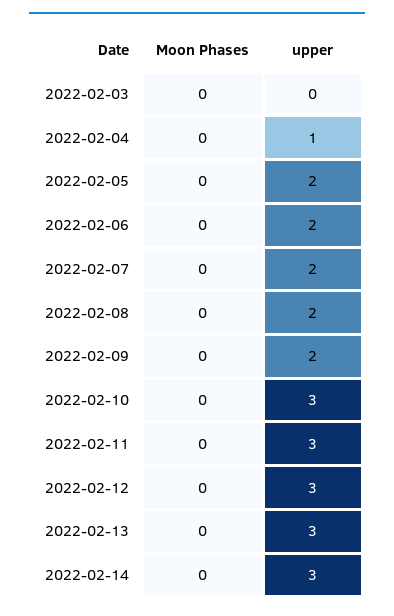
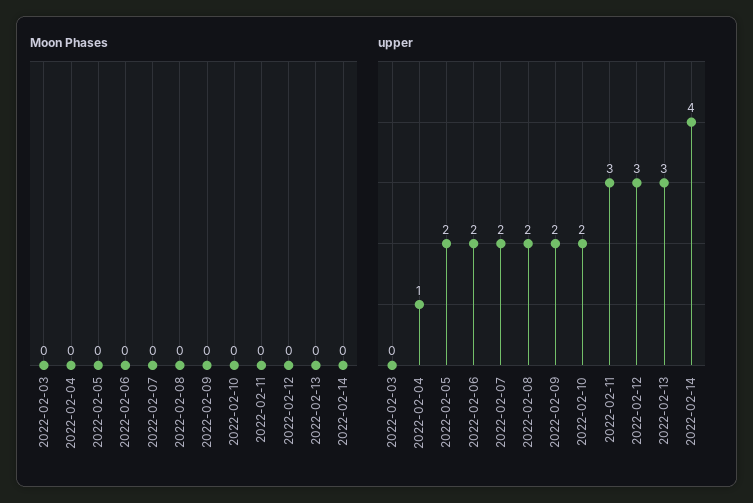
upper, 2022-02-10: 3 -> 2
upper, 2022-02-14: 3 -> 4

